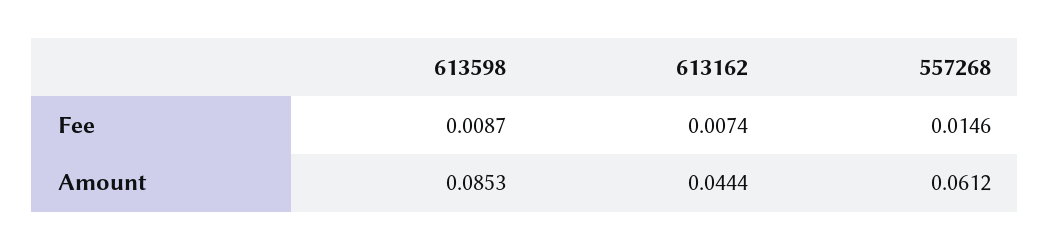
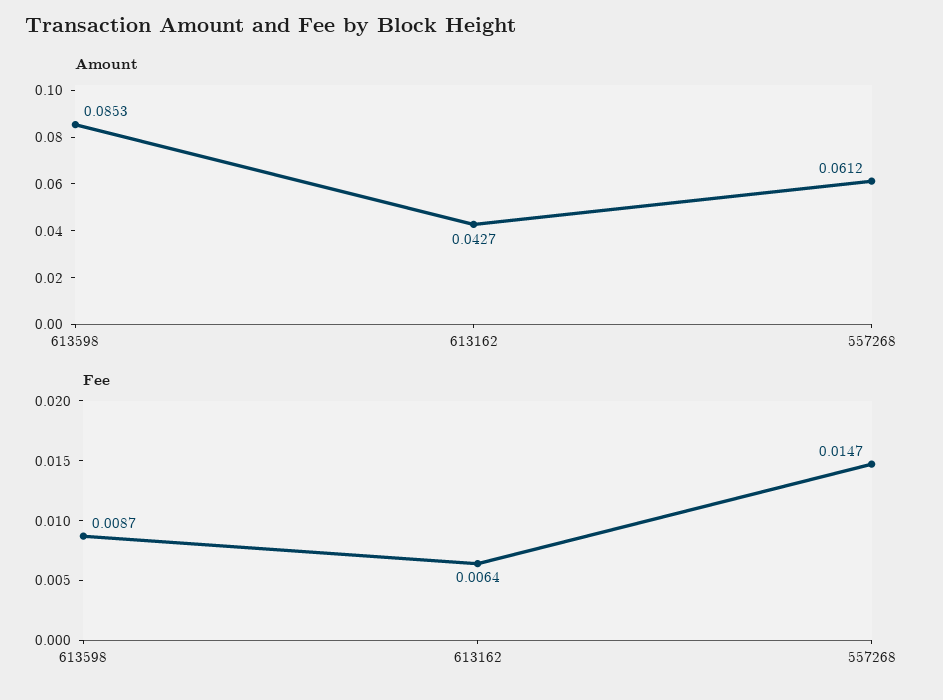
Fee, 613162: 0.0074 -> 0.0064
Fee, 557268: 0.0146 -> 0.0147
Amount, 613162: 0.0444 -> 0.0427

